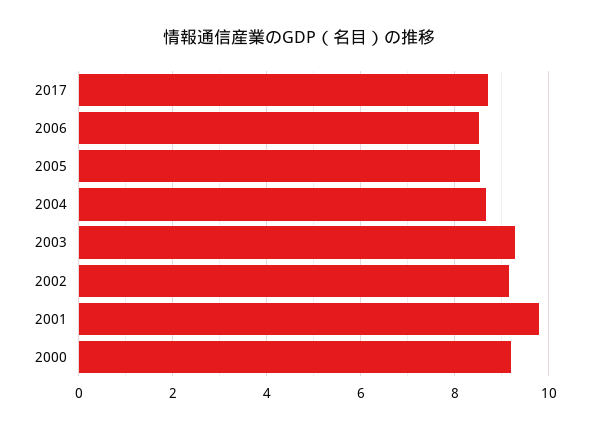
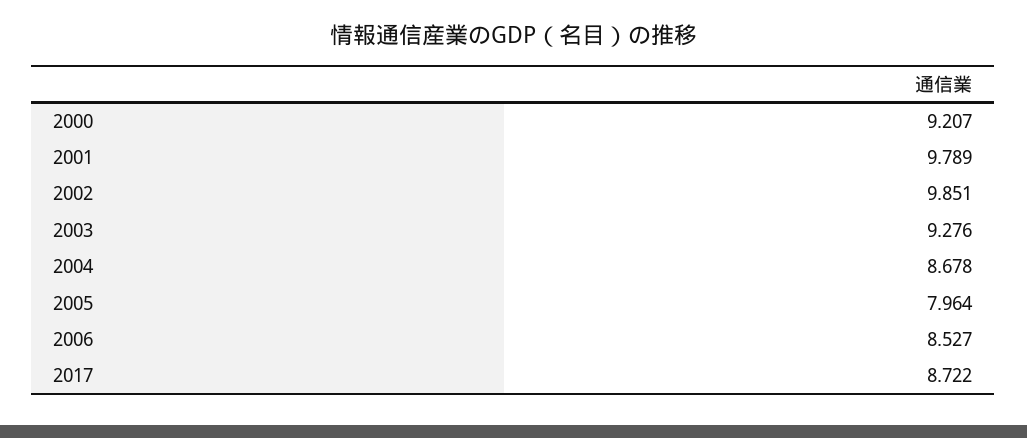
2005: 8.6 -> 7.964
2002: 9.2 -> 9.851

